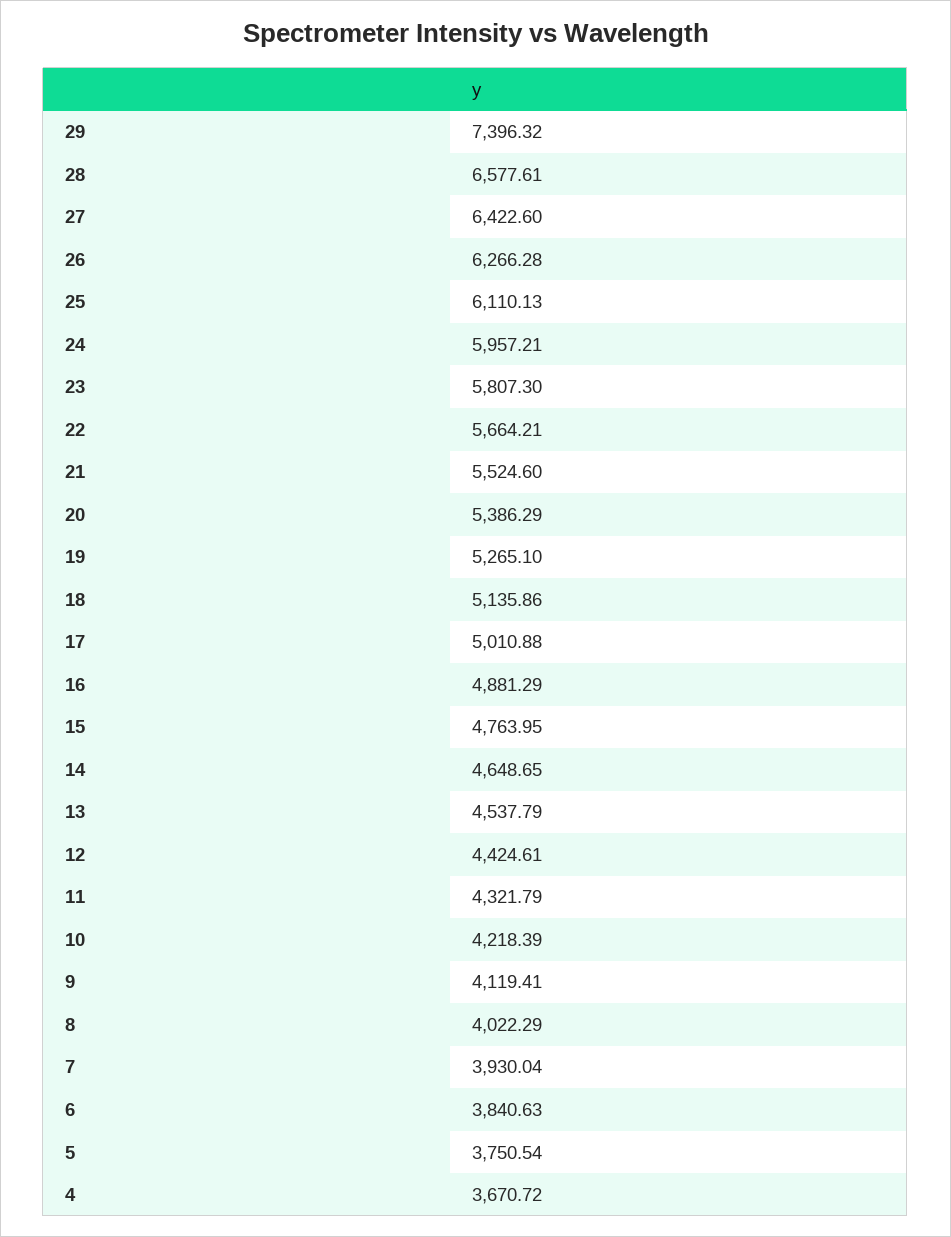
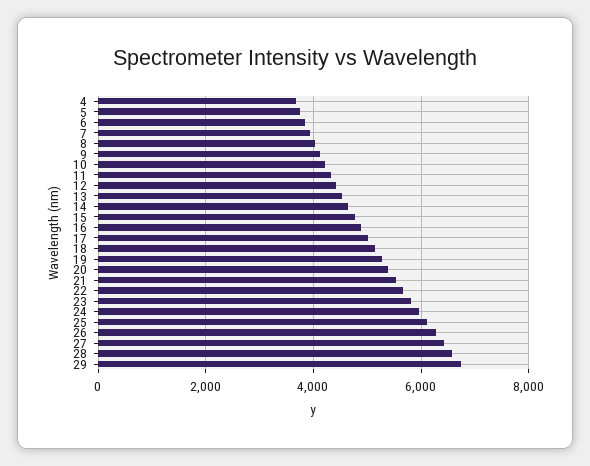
29: 7396.32 -> 6800

